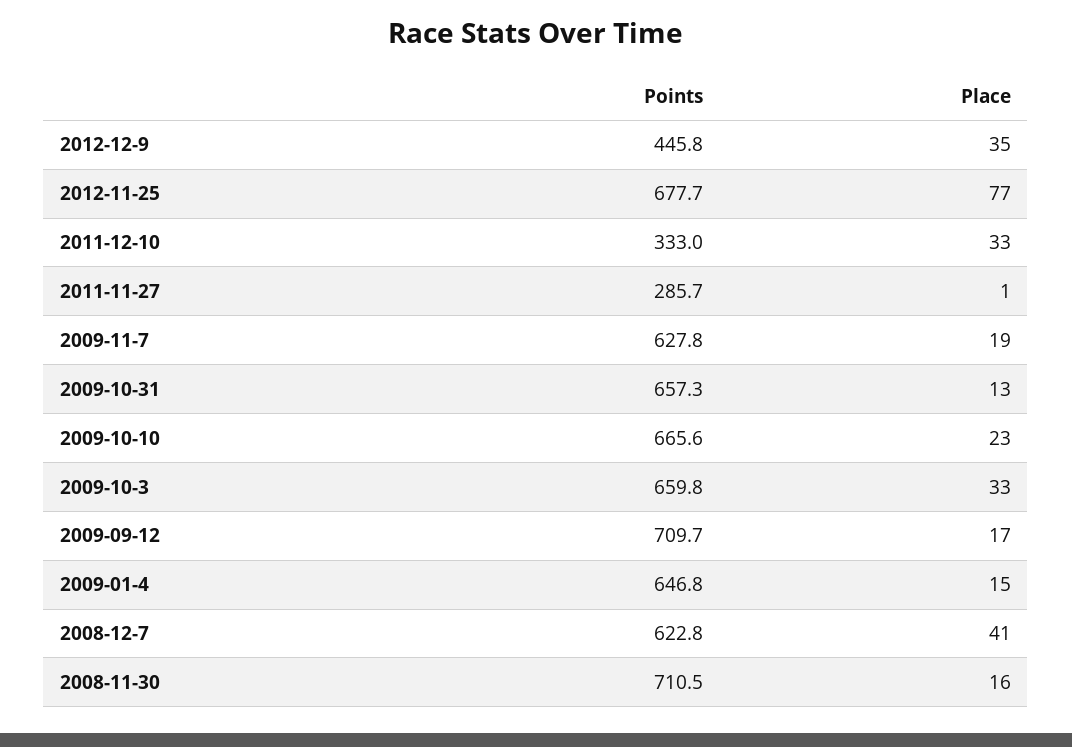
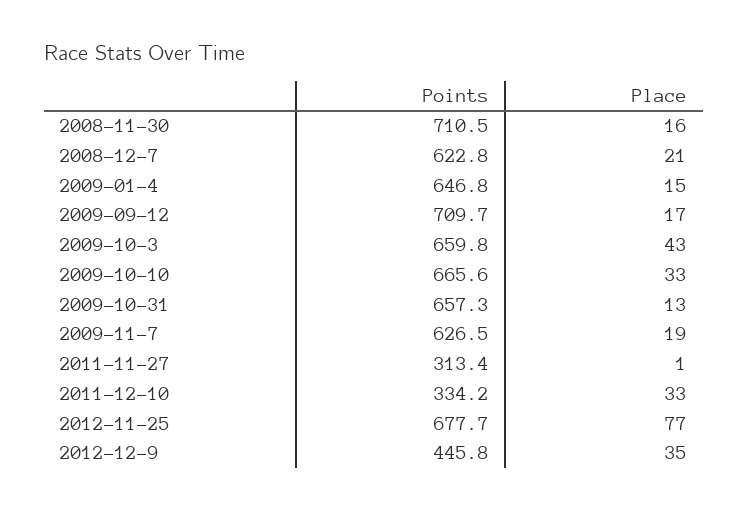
Points, 2011-12-10: 333 -> 334.2
Points, 2011-11-27: 285.7 -> 313.4
Points, 2009-11-7: 627.8 -> 626.5
Place, 2009-10-10: 23 -> 33
Place, 2009-10-3: 33 -> 43
Place, 2008-12-7: 41 -> 21

